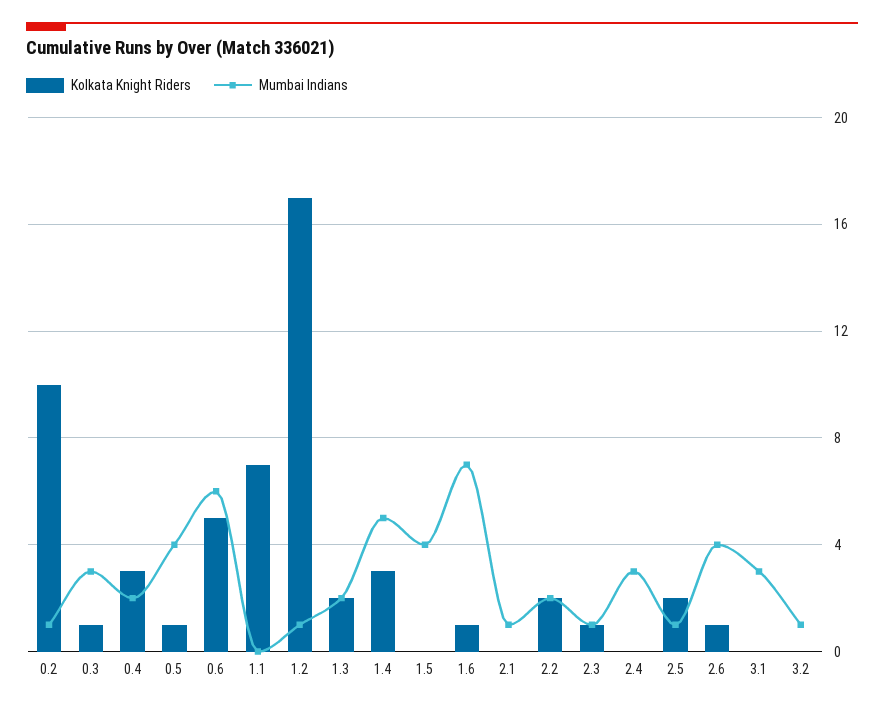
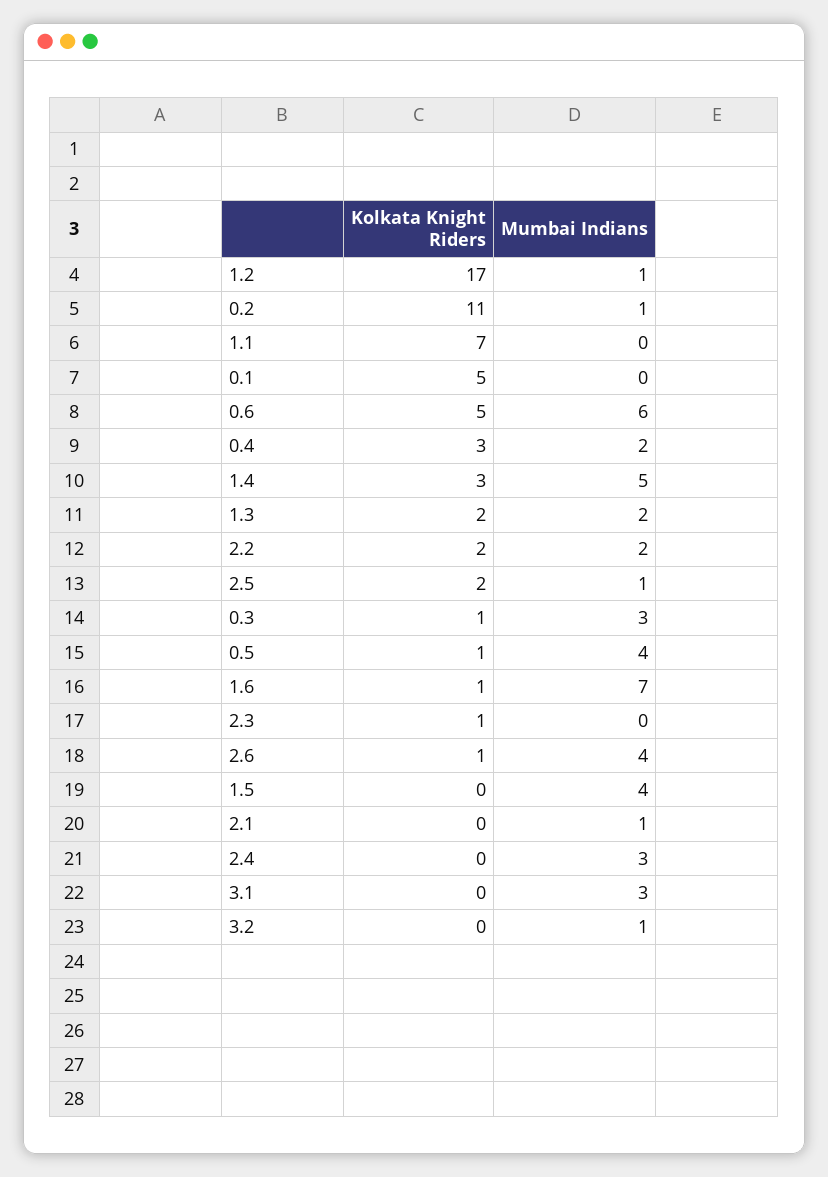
Kolkata Knight Riders, 0.2: 10 -> 11
Mumbai Indians, 2.3: 1 -> 0
Kolkata Knight Riders, 0.1: none -> 5
Mumbai Indians, 0.1: none -> 0

